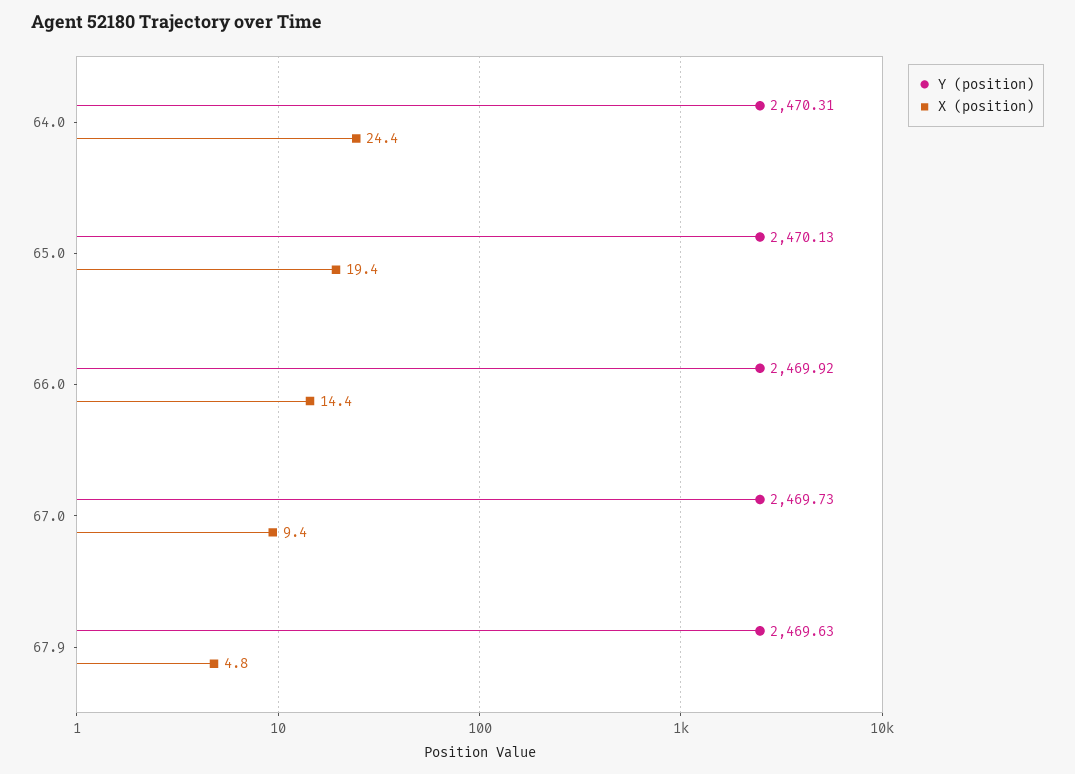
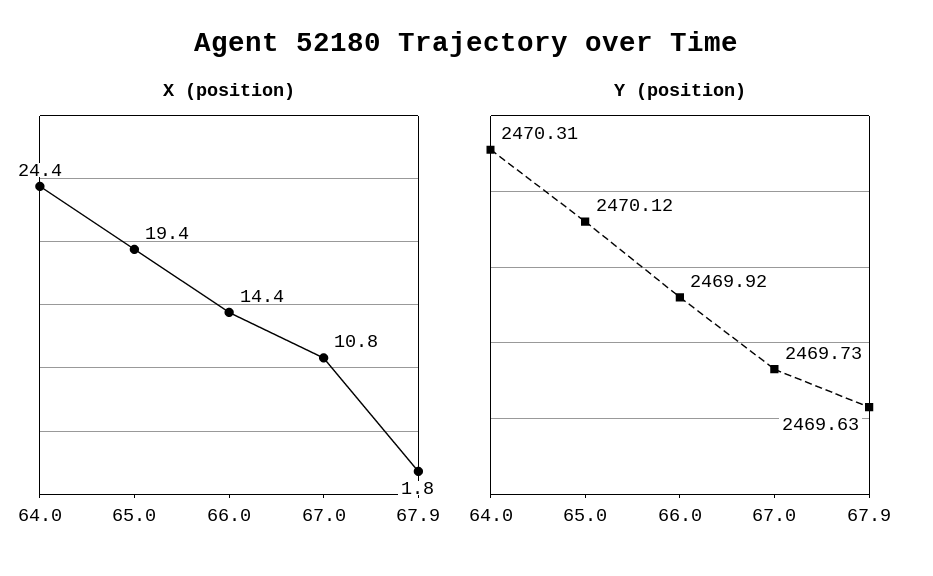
Y (position), 65.0: 2470.13 -> 2470.12
X (position), 67.0: 9.4 -> 10.8
X (position), 67.9: 4.8 -> 1.8

